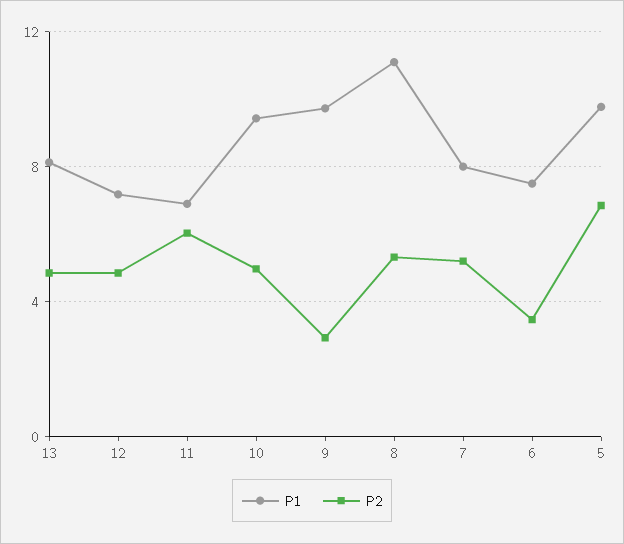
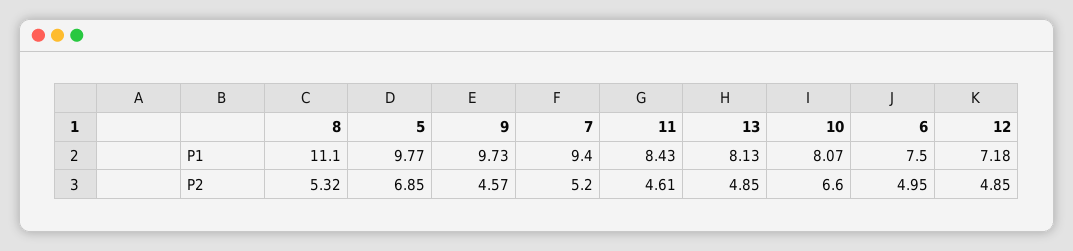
P1, 11: 7 -> 8.43
P2, 11: 6 -> 4.61
P1, 10: 9.5 -> 8.07
P2, 10: 5 -> 6.6
P2, 9: 3 -> 4.57
P1, 7: 8 -> 9.4
P2, 6: 3.5 -> 4.95

